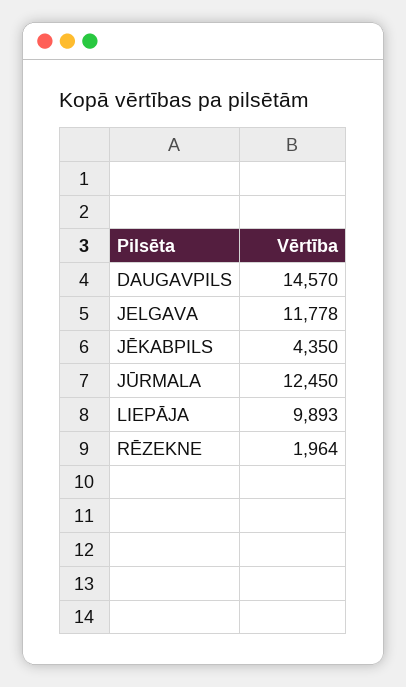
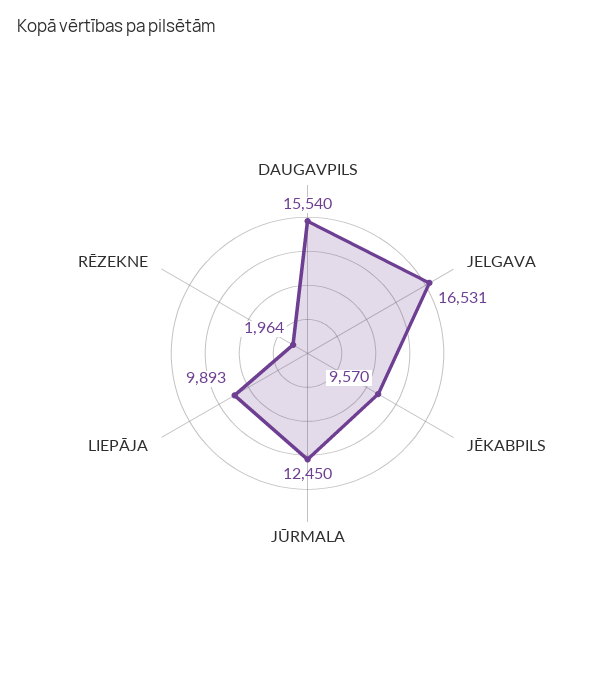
DAUGAVPILS: 14570 -> 15540
JELGAVA: 11778 -> 16531
JĒKABPILS: 4350 -> 9570

